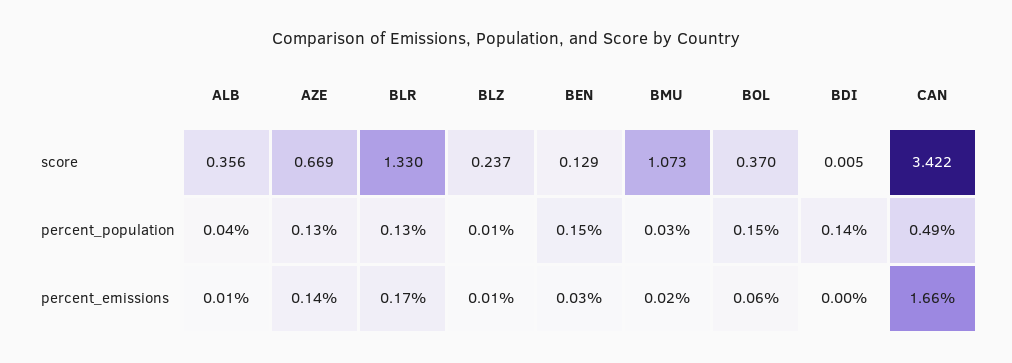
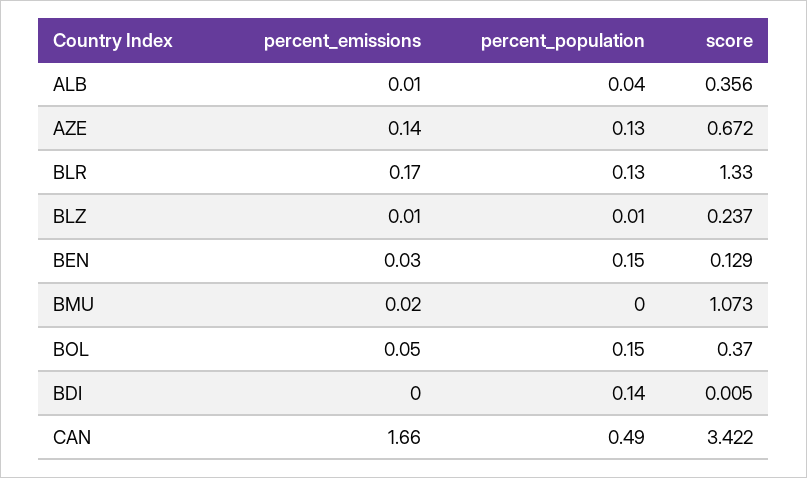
AZE, score: 0.669 -> 0.672
BMU, percent_population: 0.03 -> 0
BOL, percent_emissions: 0.06 -> 0.05

